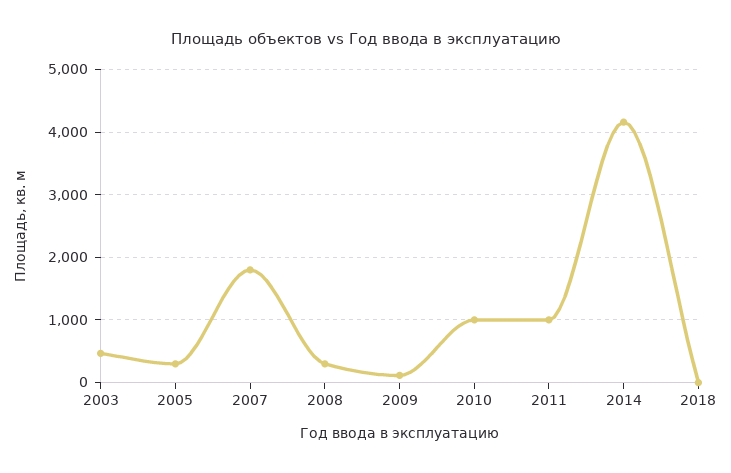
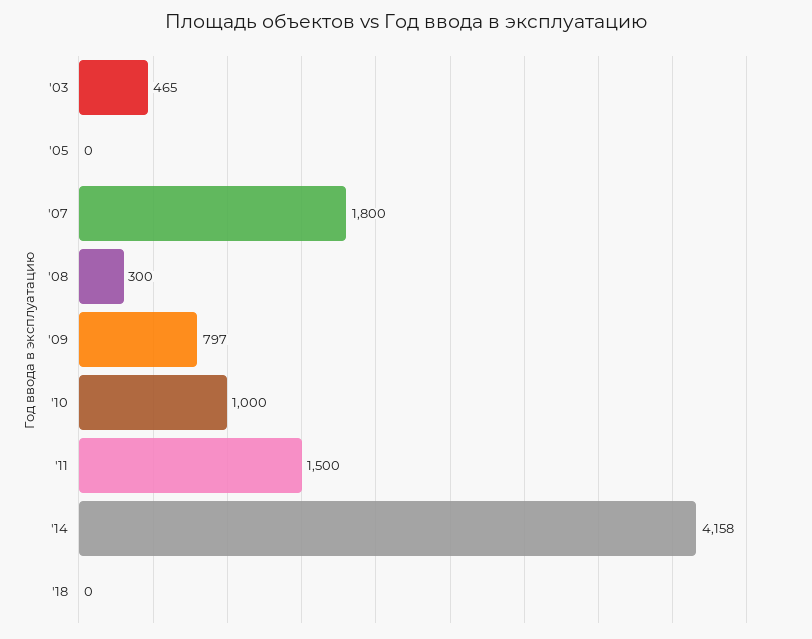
2005: 300 -> 0
2009: 100 -> 797
2011: 1000 -> 1500

